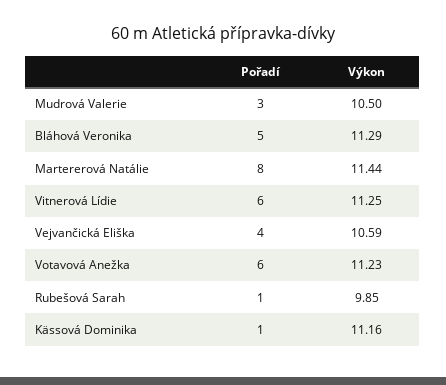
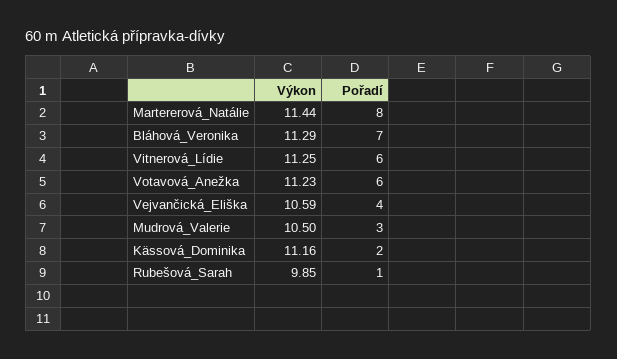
Pořadí, Bláhová Veronika: 5 -> 7
Pořadí, Kässová Dominika: 1 -> 2

